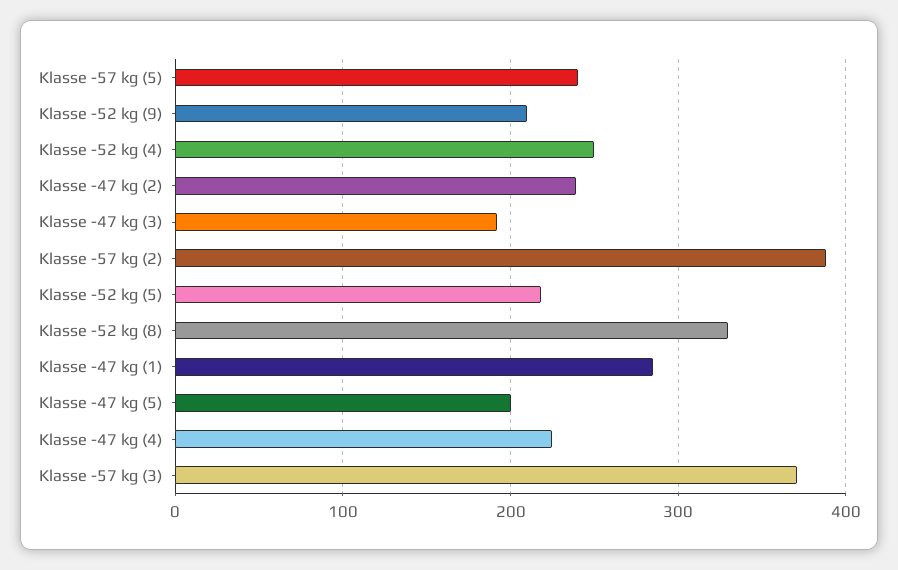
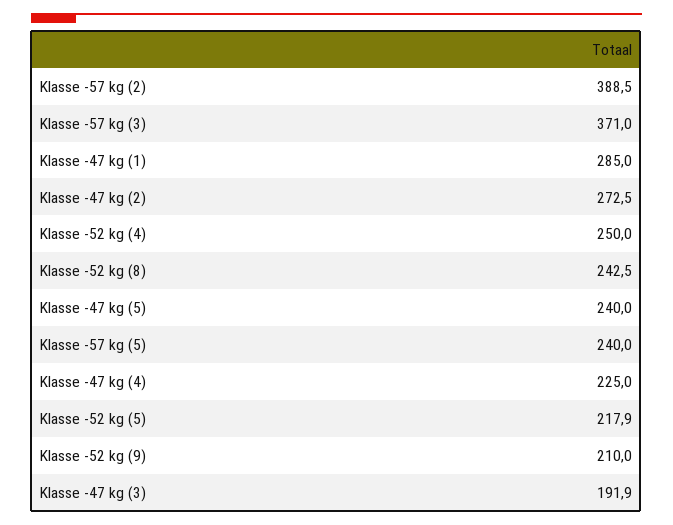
Klasse -47 kg (2): 240 -> 272.5
Klasse -52 kg (8): 330 -> 242.5
Klasse -47 kg (5): 200 -> 240

